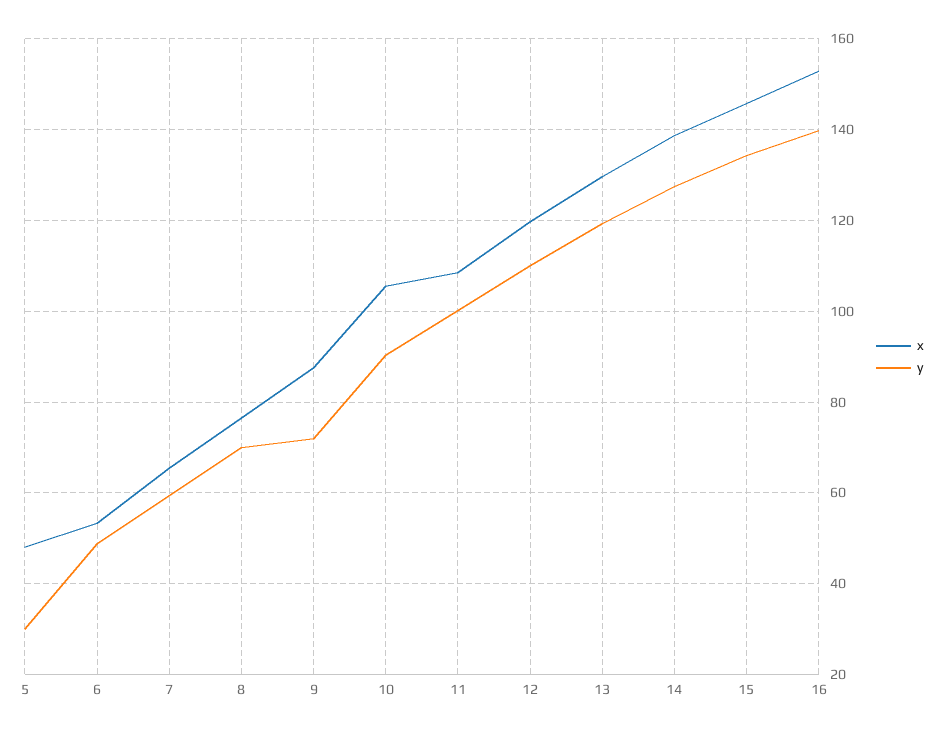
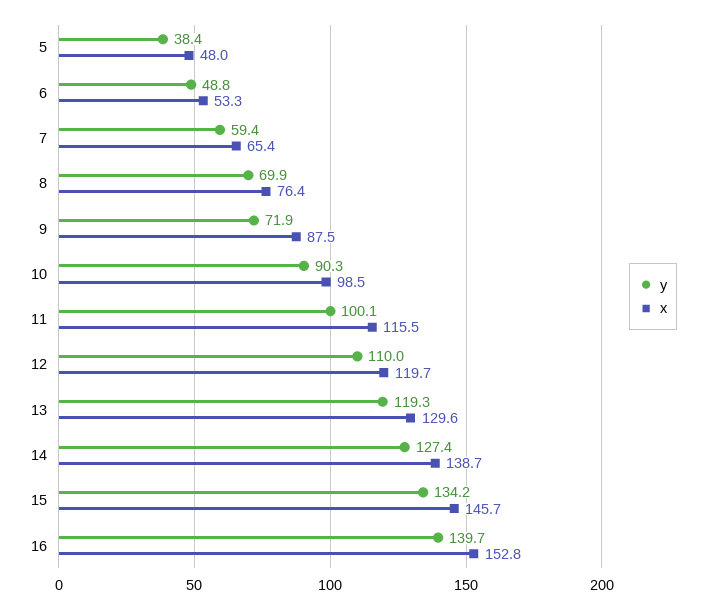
y, 5: 30 -> 38.4
x, 10: 106 -> 98.5
x, 11: 108 -> 115.5

